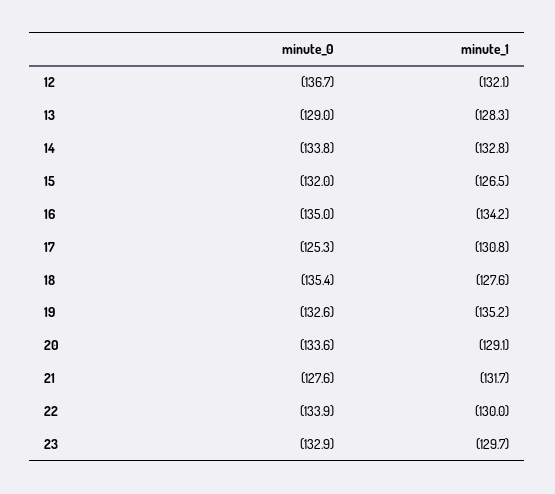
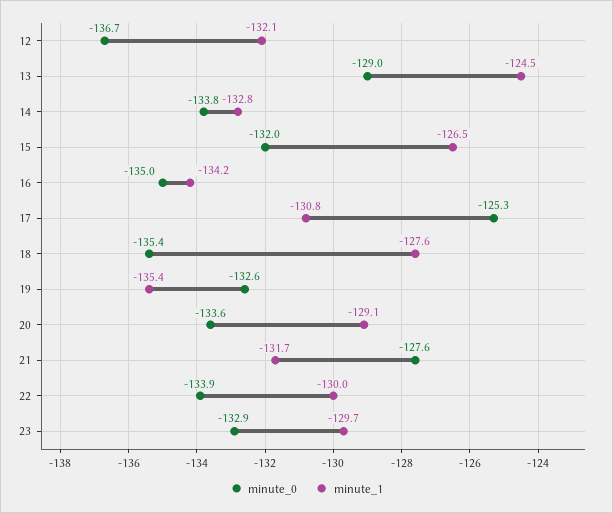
minute_1, 13: -128.3 -> -124.5
minute_1, 19: -135.2 -> -135.4

